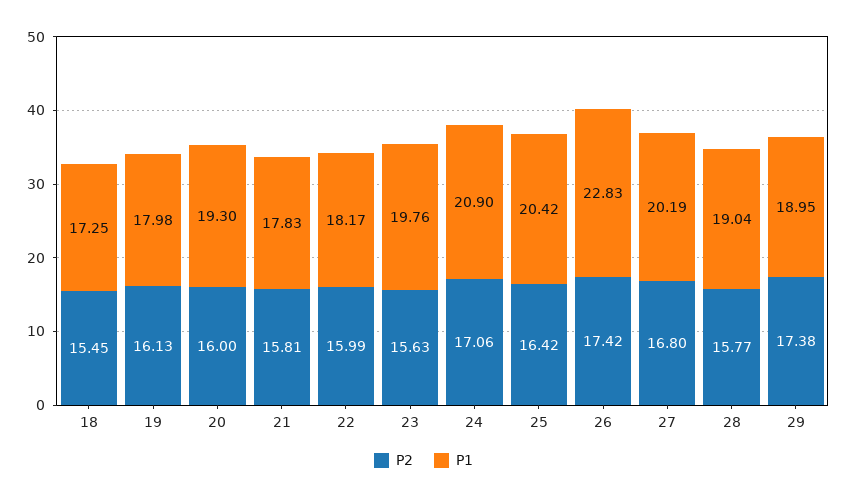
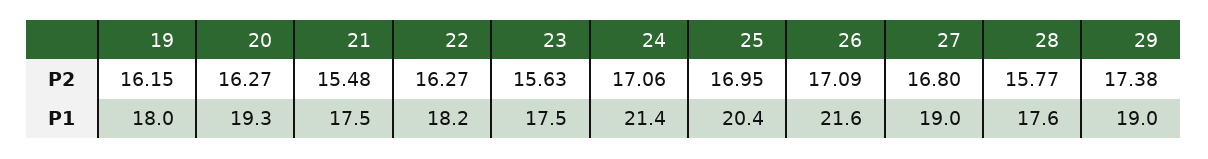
P2, 18: 15.45 -> none
P1, 18: 17.25 -> none
P2, 19: 16.13 -> 16.15
P2, 20: 16 -> 16.27
P2, 21: 15.81 -> 15.48
P1, 21: 17.83 -> 17.5
P2, 22: 15.99 -> 16.27
P1, 23: 19.76 -> 17.5
P1, 24: 20.9 -> 21.4
P2, 25: 16.42 -> 16.95
P2, 26: 17.42 -> 17.09
P1, 26: 22.83 -> 21.6
P1, 27: 20.19 -> 19
P1, 28: 19.04 -> 17.6

